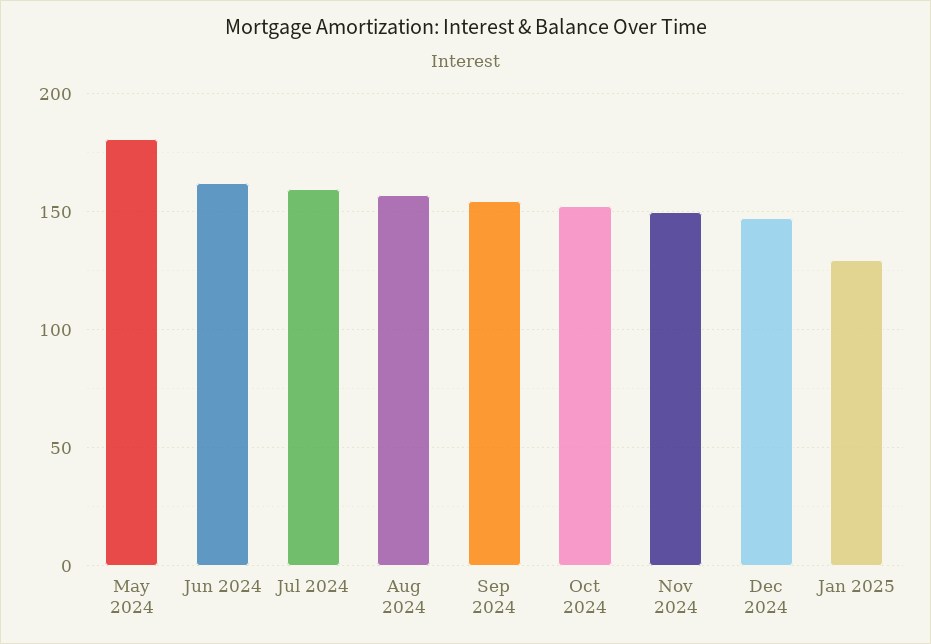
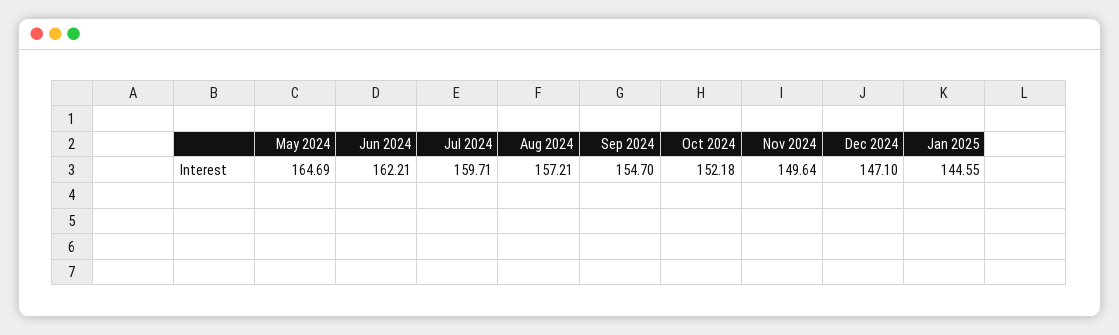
May 2024: 180 -> 164.69
Jan 2025: 130 -> 144.55

